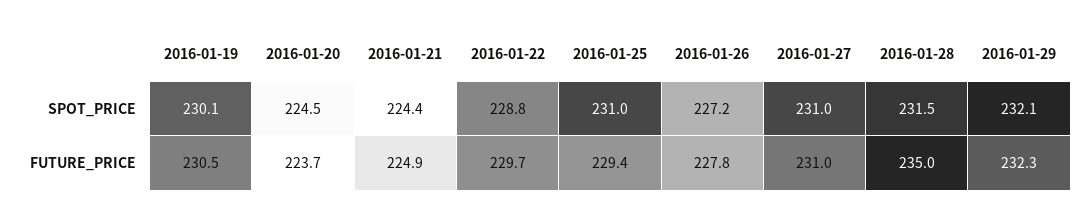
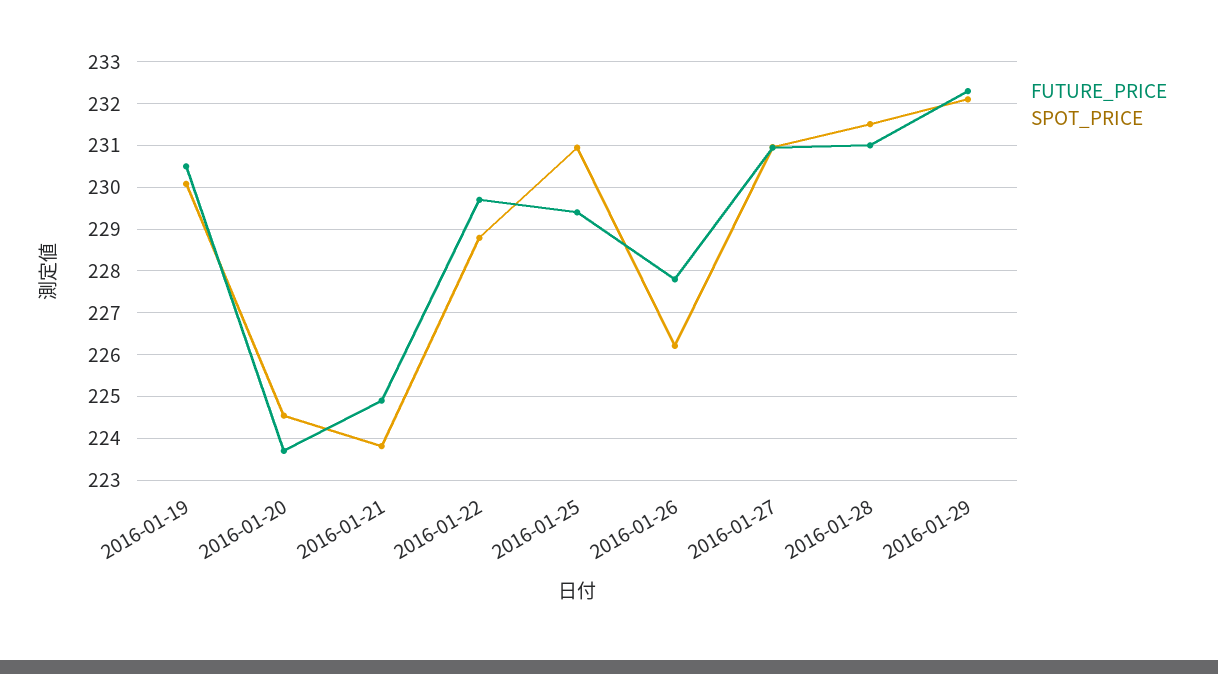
SPOT_PRICE, 2016-01-21: 224.4 -> 223.8
SPOT_PRICE, 2016-01-26: 227.2 -> 226.2
FUTURE_PRICE, 2016-01-28: 235 -> 231

